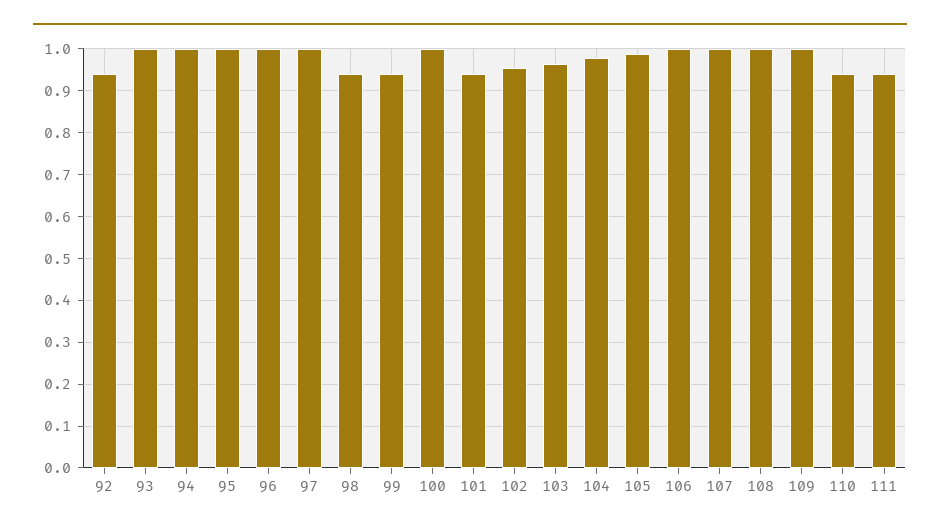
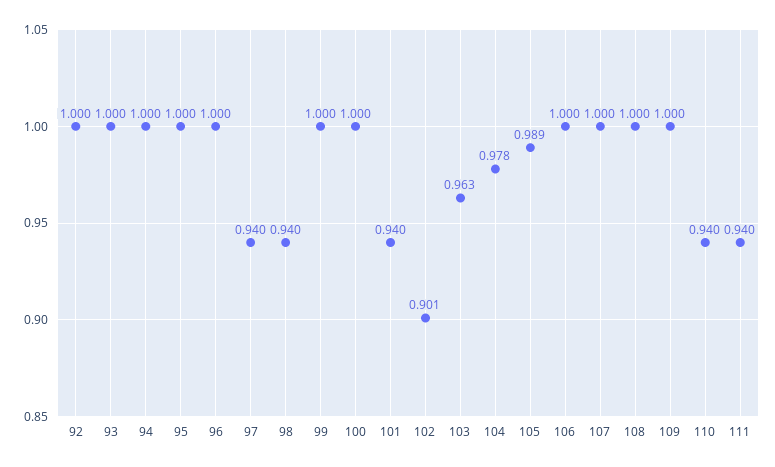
92: 0.94 -> 1
97: 1 -> 0.94
99: 0.94 -> 1
102: 0.96 -> 0.901

